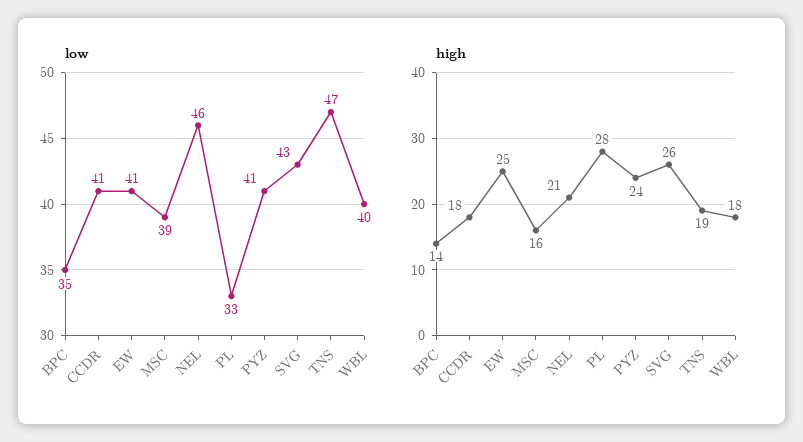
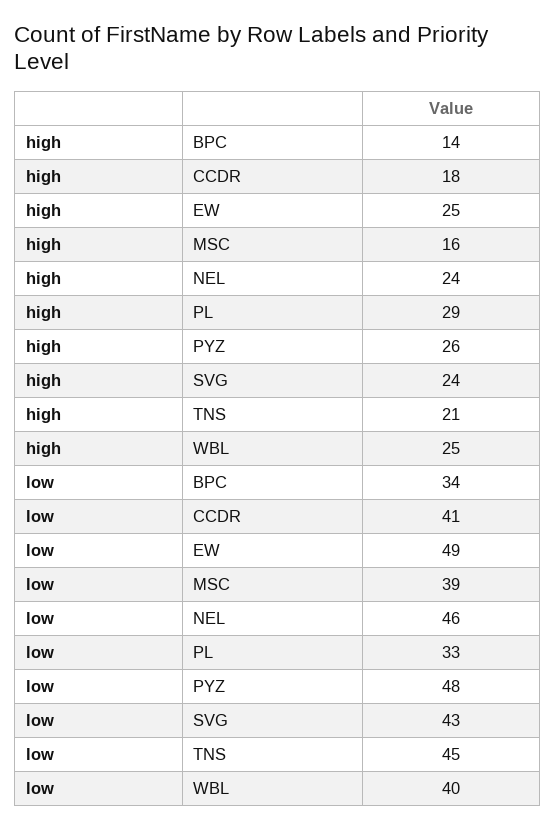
low, BPC: 35 -> 34
low, EW: 41 -> 49
low, PYZ: 41 -> 48
low, TNS: 47 -> 45
high, NEL: 21 -> 24
high, PL: 28 -> 29
high, PYZ: 24 -> 26
high, SVG: 26 -> 24
high, TNS: 19 -> 21
high, WBL: 18 -> 25

